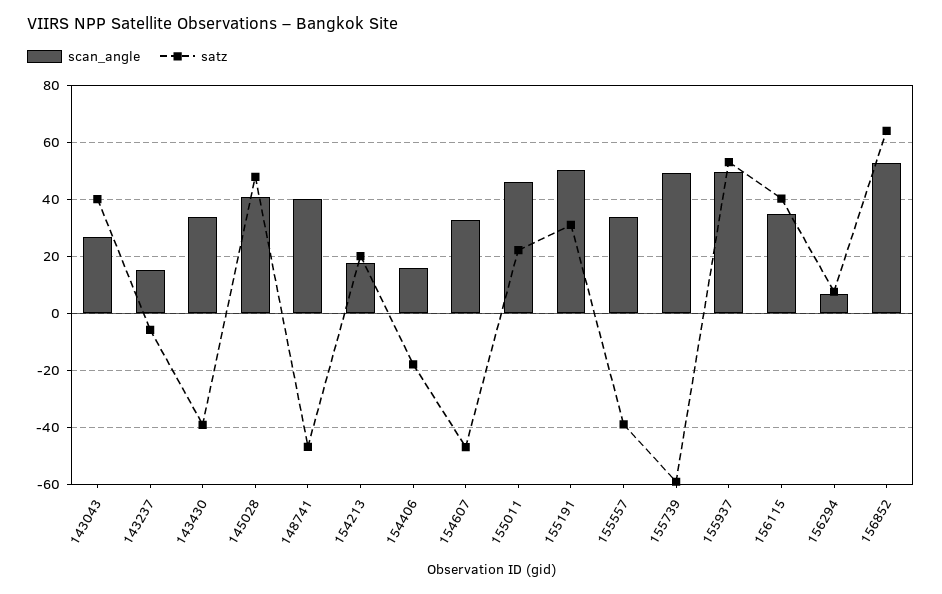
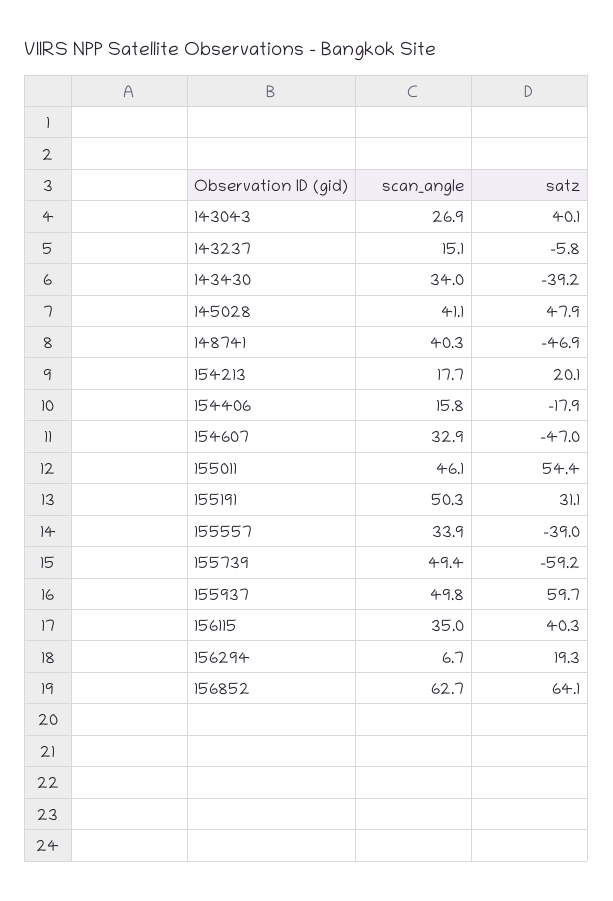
satz, 155011: 22.5 -> 54.4
satz, 155937: 52.5 -> 59.7
satz, 156294: 7.5 -> 19.3
scan_angle, 156852: 52.5 -> 62.7

